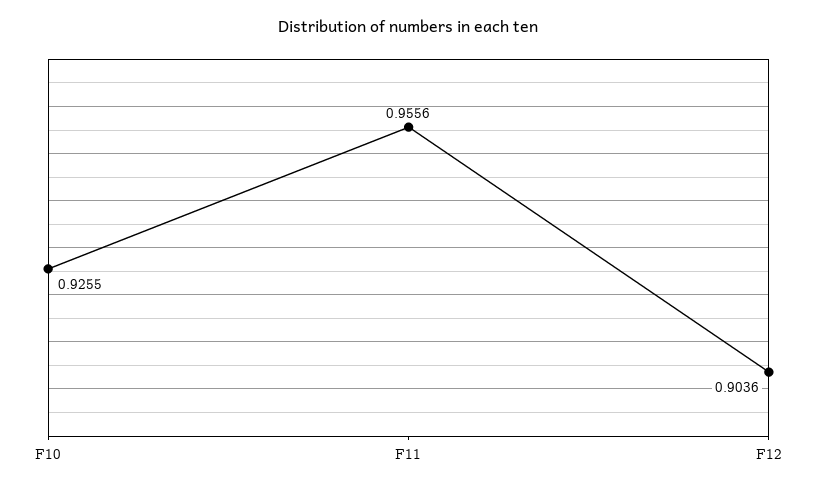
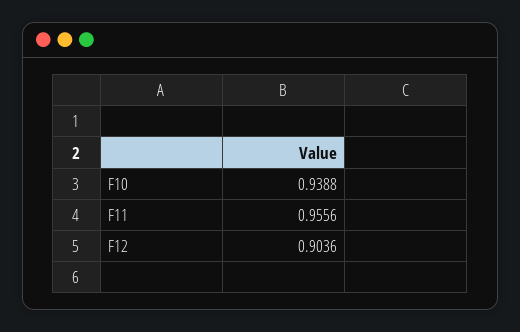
F10: 0.9255 -> 0.9388

